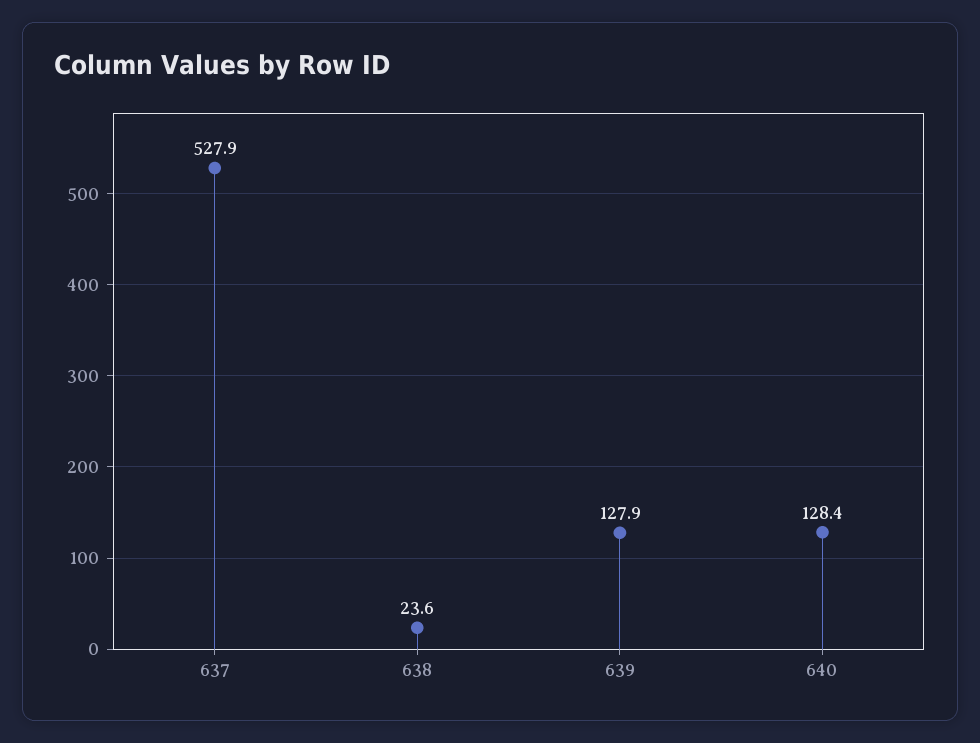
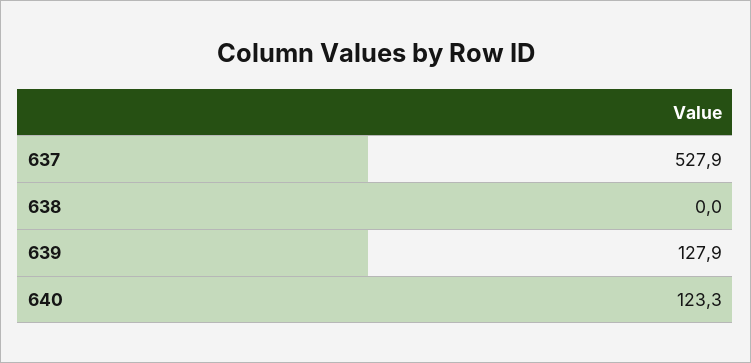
638: 23.6 -> 0
640: 128.4 -> 123.3

